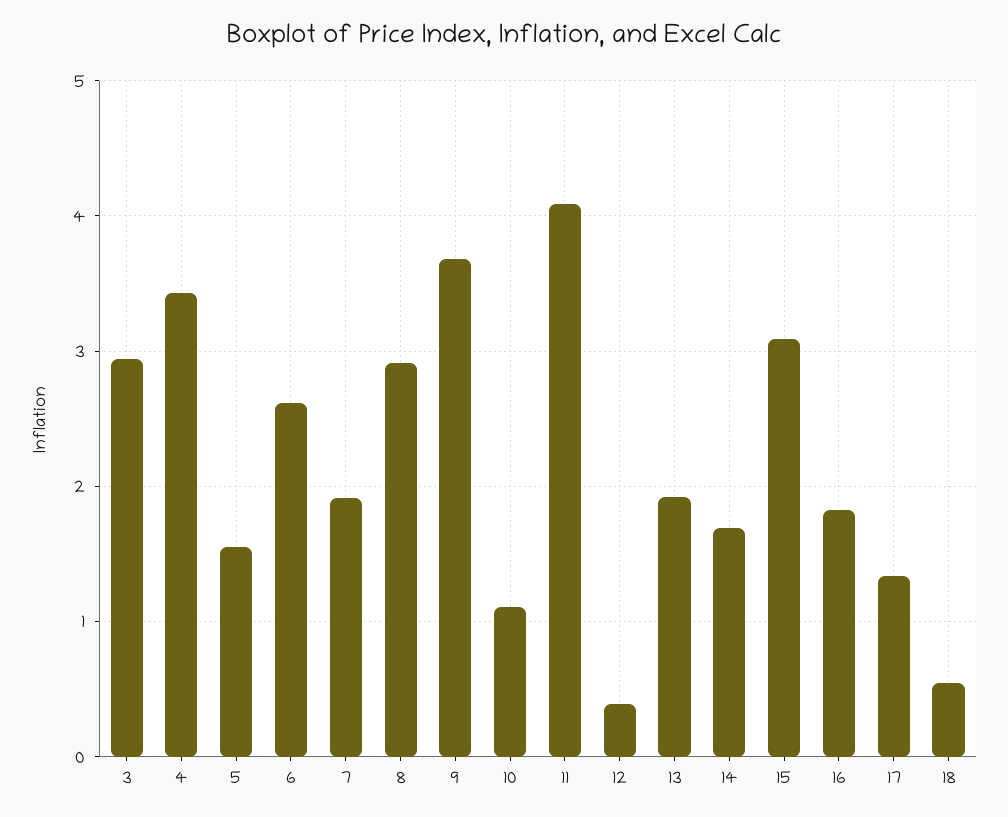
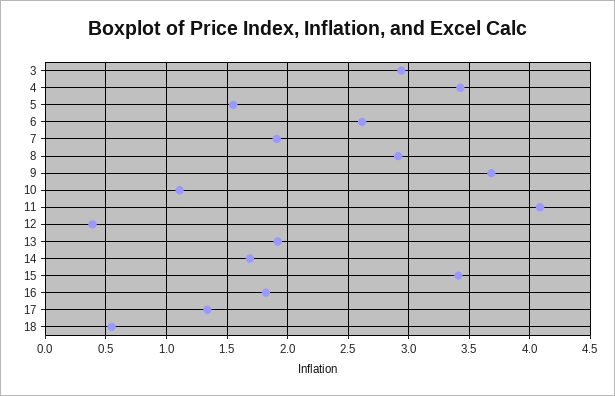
15: 3.1 -> 3.4

